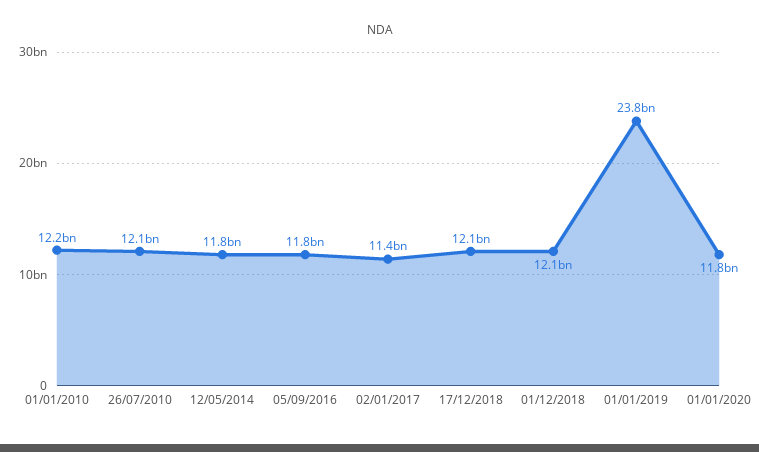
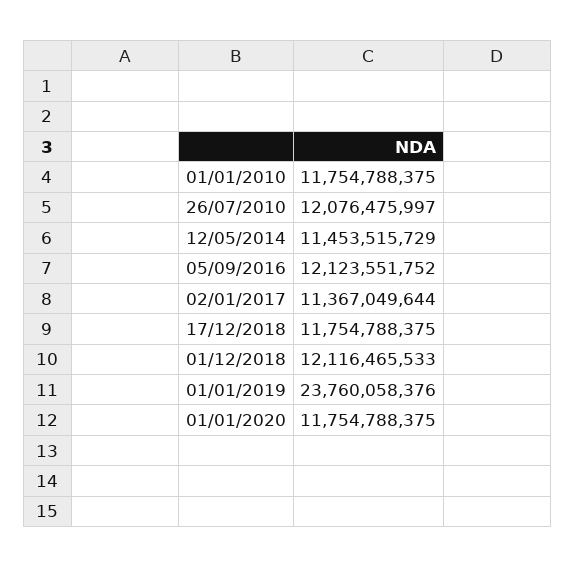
01/01/2010: 12200000000 -> 11754788375
12/05/2014: 11800000000 -> 11453515729
05/09/2016: 11800000000 -> 12123551752
17/12/2018: 12100000000 -> 11754788375

